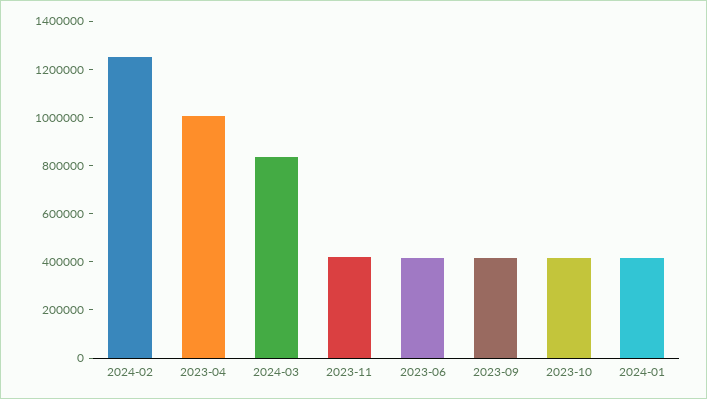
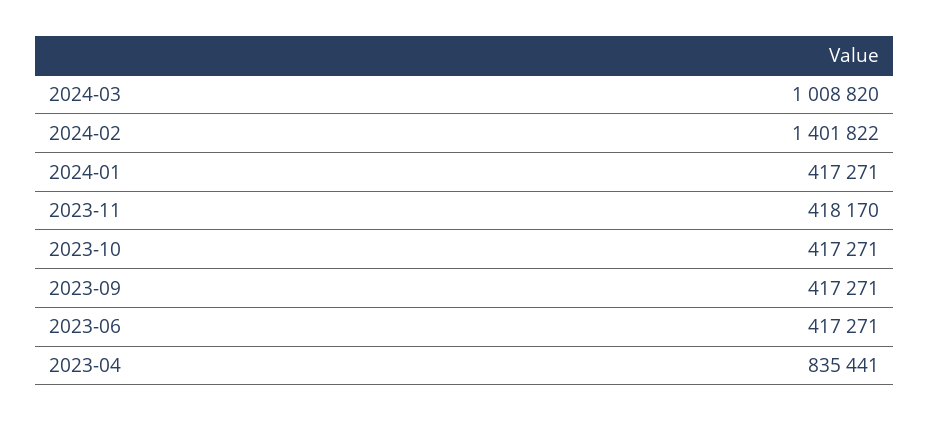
2024-02: 1250000 -> 1401822
2023-04: 1000000 -> 835441
2024-03: 850000 -> 1008820

